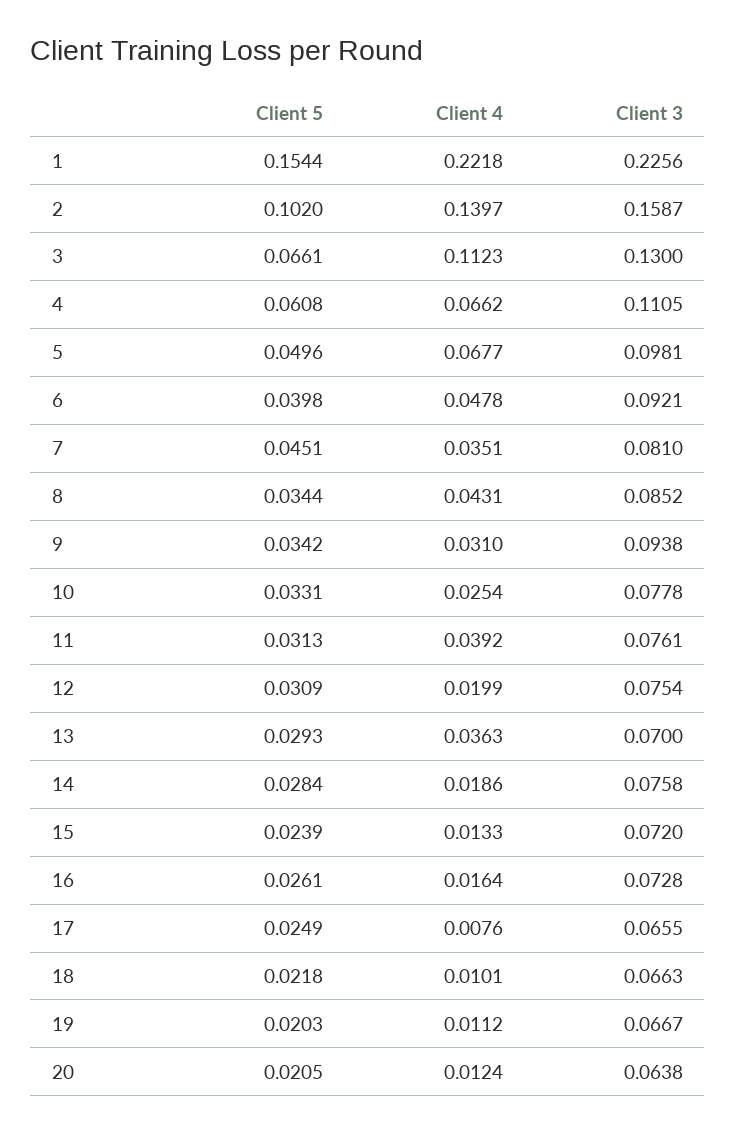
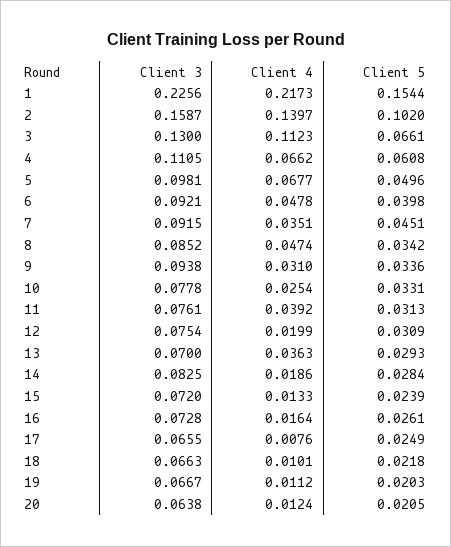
Client 4, 1: 0.2218 -> 0.2173
Client 3, 7: 0.081 -> 0.0915
Client 5, 8: 0.0344 -> 0.0342
Client 4, 8: 0.0431 -> 0.0474
Client 5, 9: 0.0342 -> 0.0336
Client 3, 14: 0.0758 -> 0.0825

